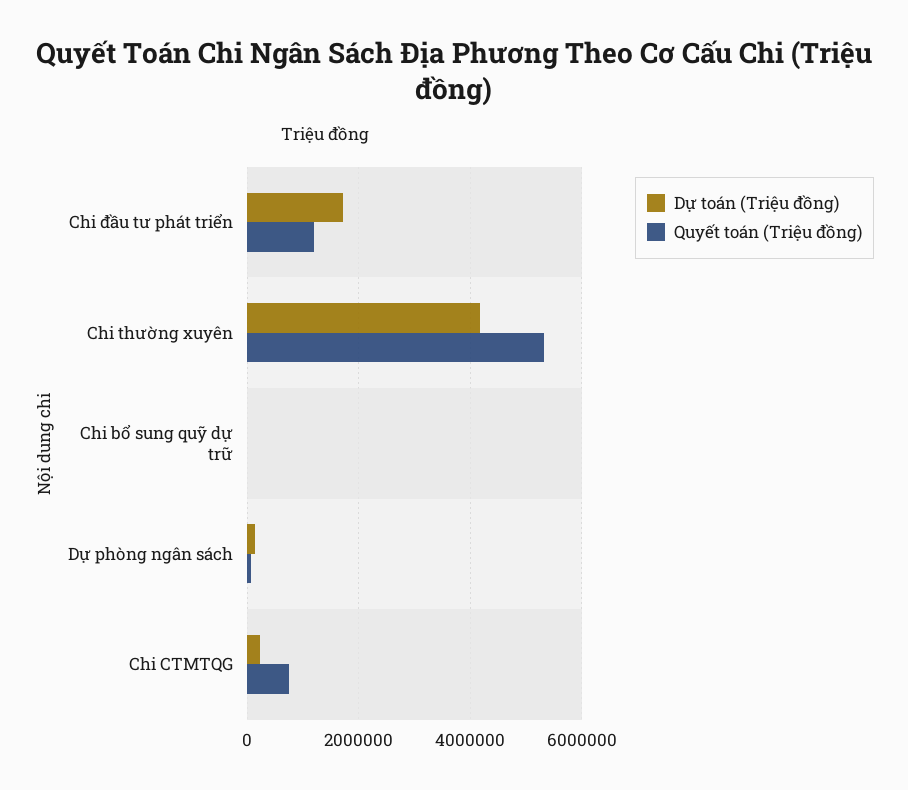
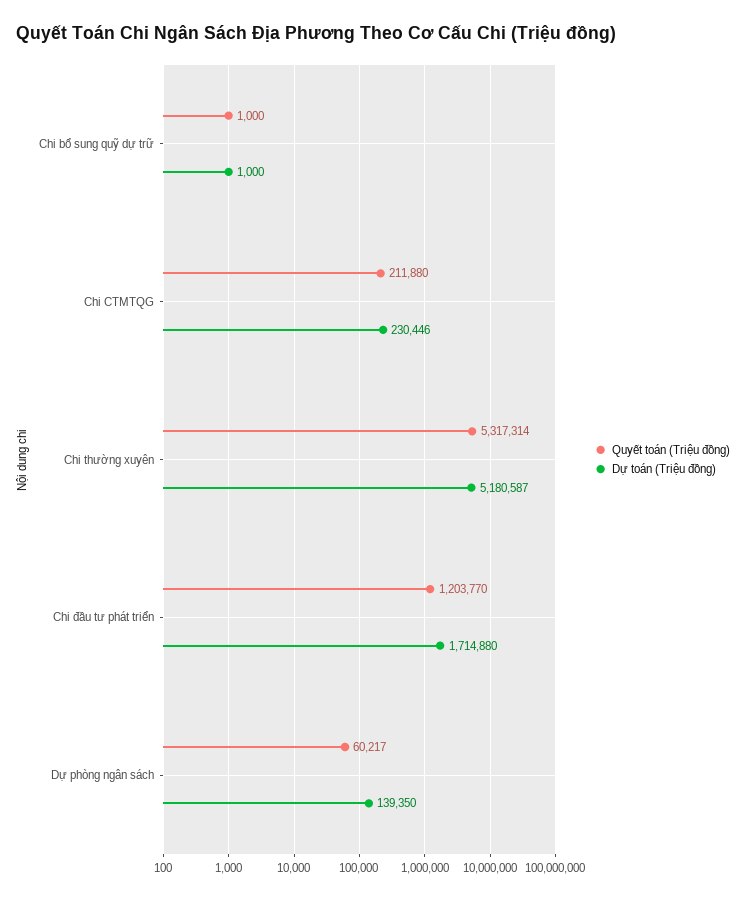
Dự toán (Triệu đồng), Chi thường xuyên: 4200000 -> 5180587
Quyết toán (Triệu đồng), Chi CTMTQG: 800000 -> 211880

